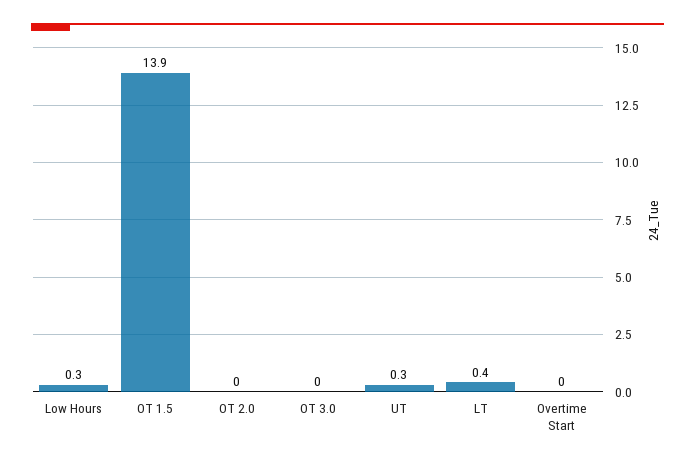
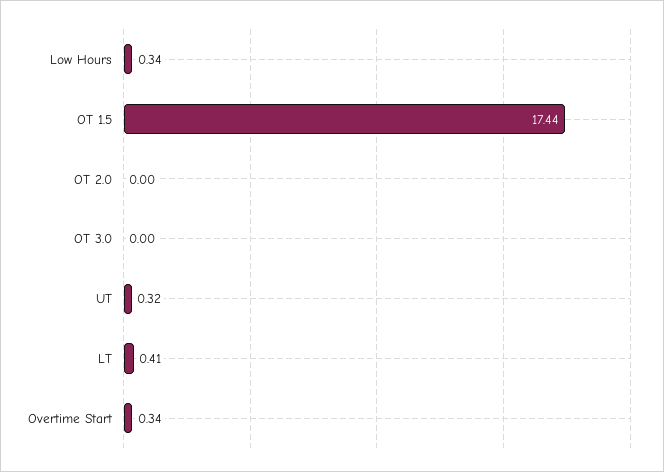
OT 1.5: 13.9 -> 17.44
Overtime Start: 0 -> 0.34

